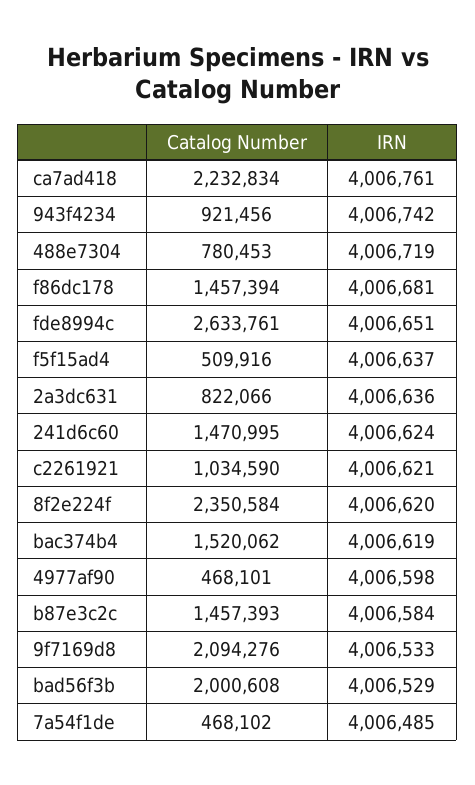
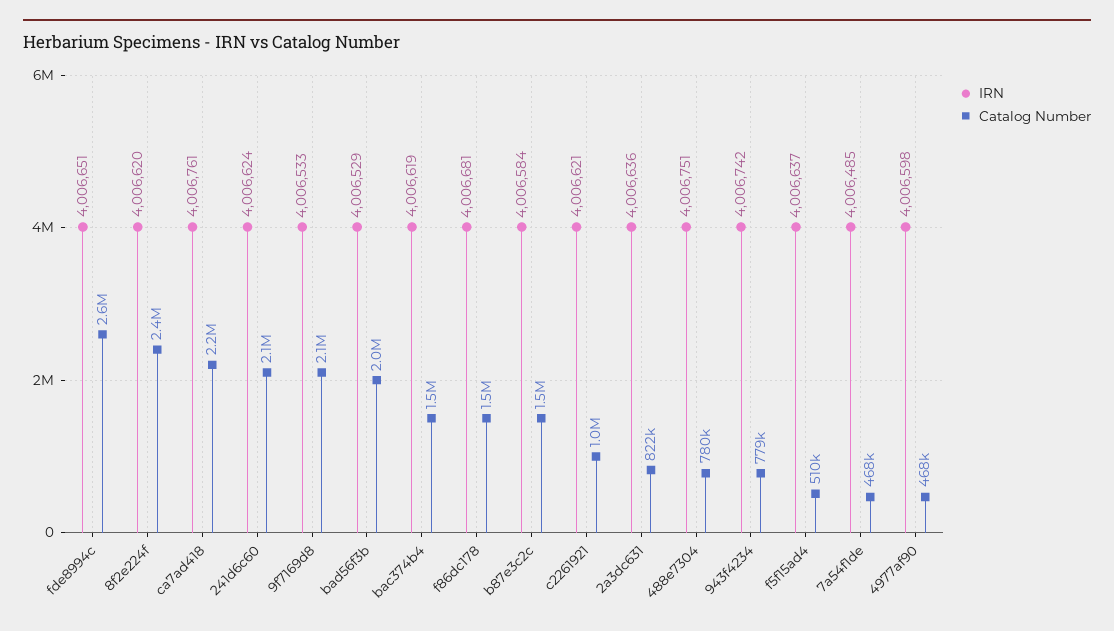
Catalog Number, 943f4234: 921456 -> 779000
IRN, 488e7304: 4006719 -> 4006751
Catalog Number, 241d6c60: 1470995 -> 2100000

